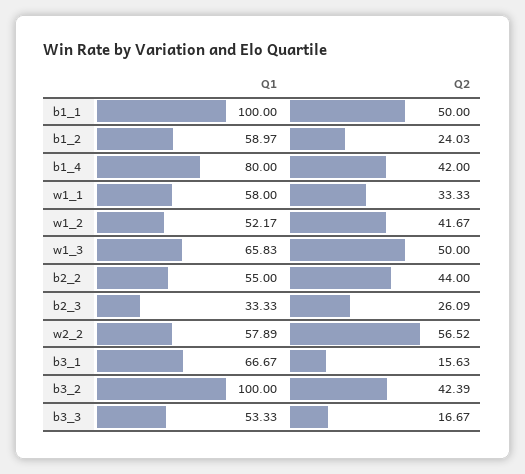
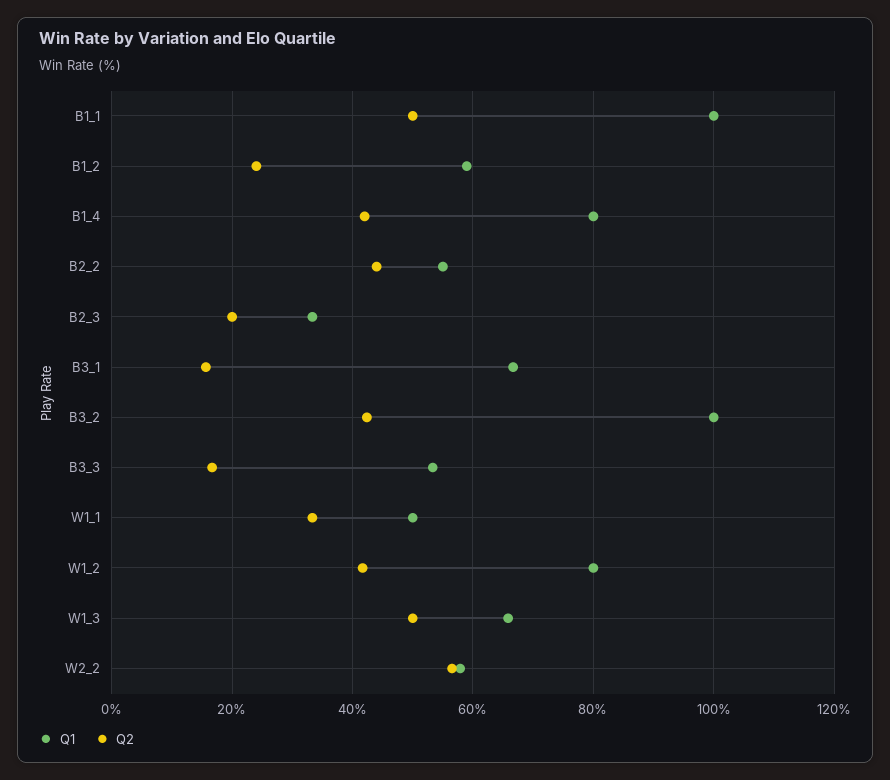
Q1, w1_1: 58 -> 50
Q1, w1_2: 52.17 -> 80
Q2, b2_3: 26.09 -> 20

